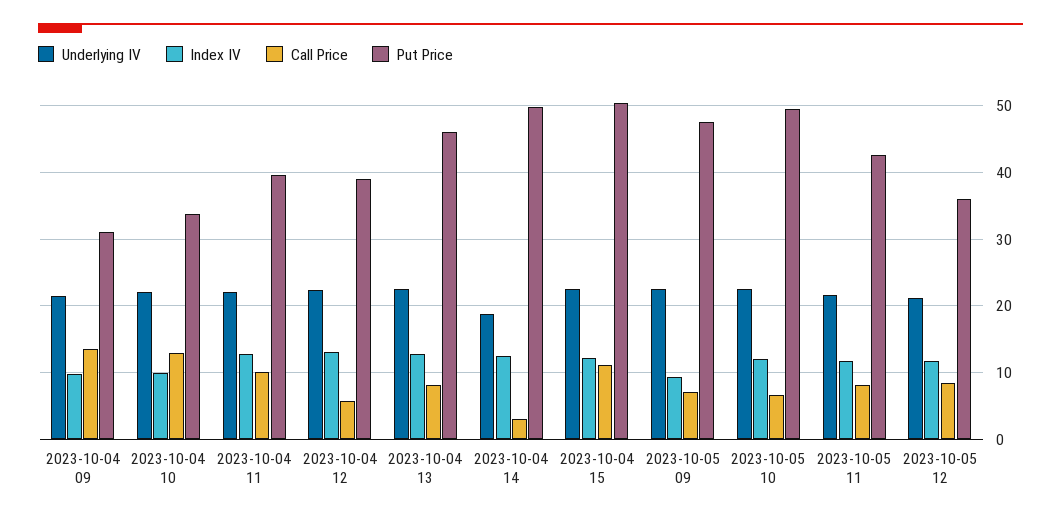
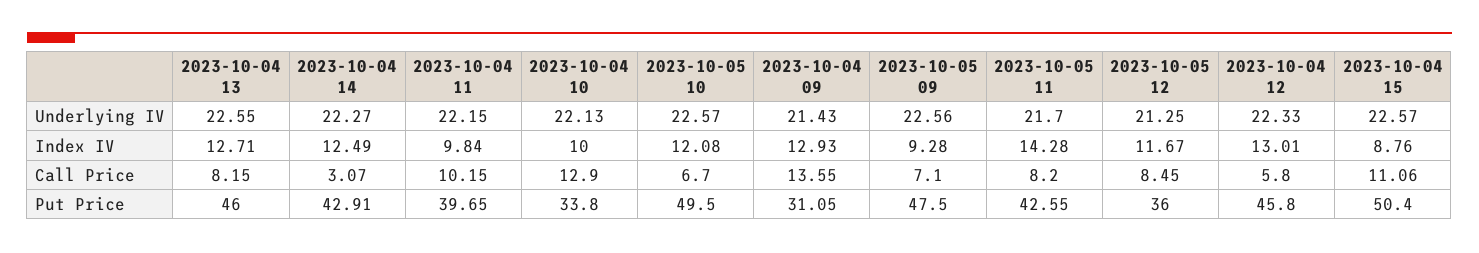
Index IV, 2023-10-04 09: 10 -> 12.93
Index IV, 2023-10-04 11: 13 -> 9.84
Put Price, 2023-10-04 12: 39 -> 45.8
Underlying IV, 2023-10-04 14: 19 -> 22.27
Put Price, 2023-10-04 14: 50 -> 42.91
Index IV, 2023-10-04 15: 12 -> 8.76
Index IV, 2023-10-05 11: 12 -> 14.28

